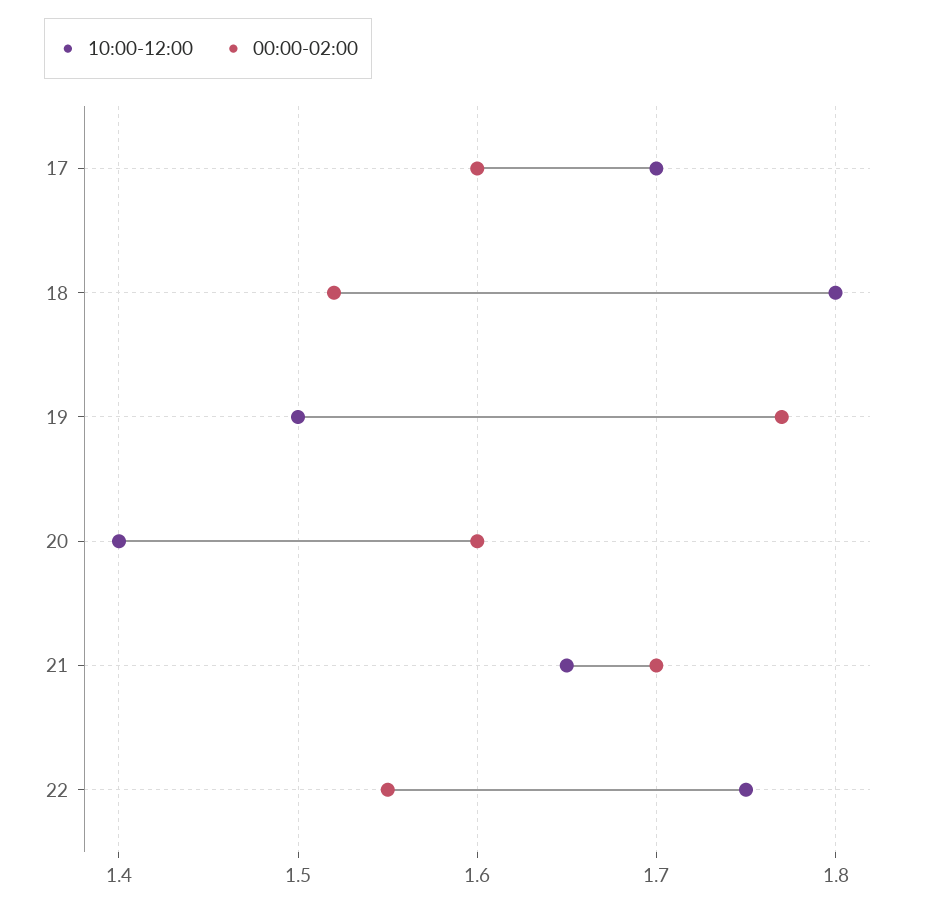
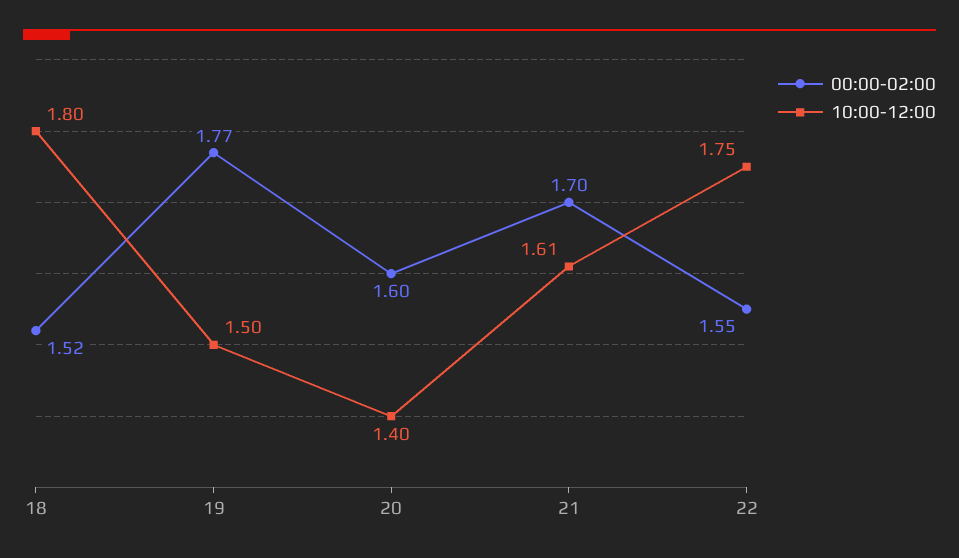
10:00-12:00, 17: 1.7 -> none
00:00-02:00, 17: 1.6 -> none
10:00-12:00, 21: 1.65 -> 1.61

